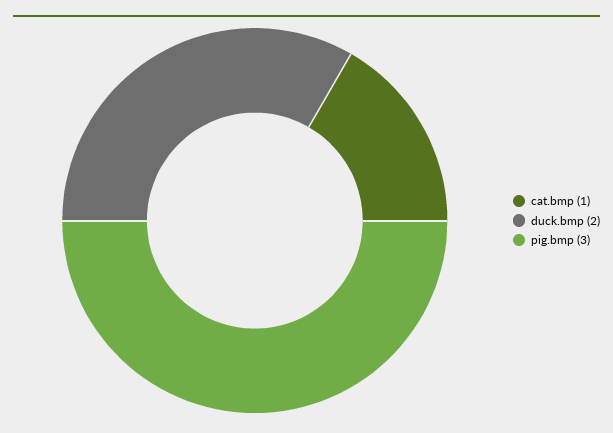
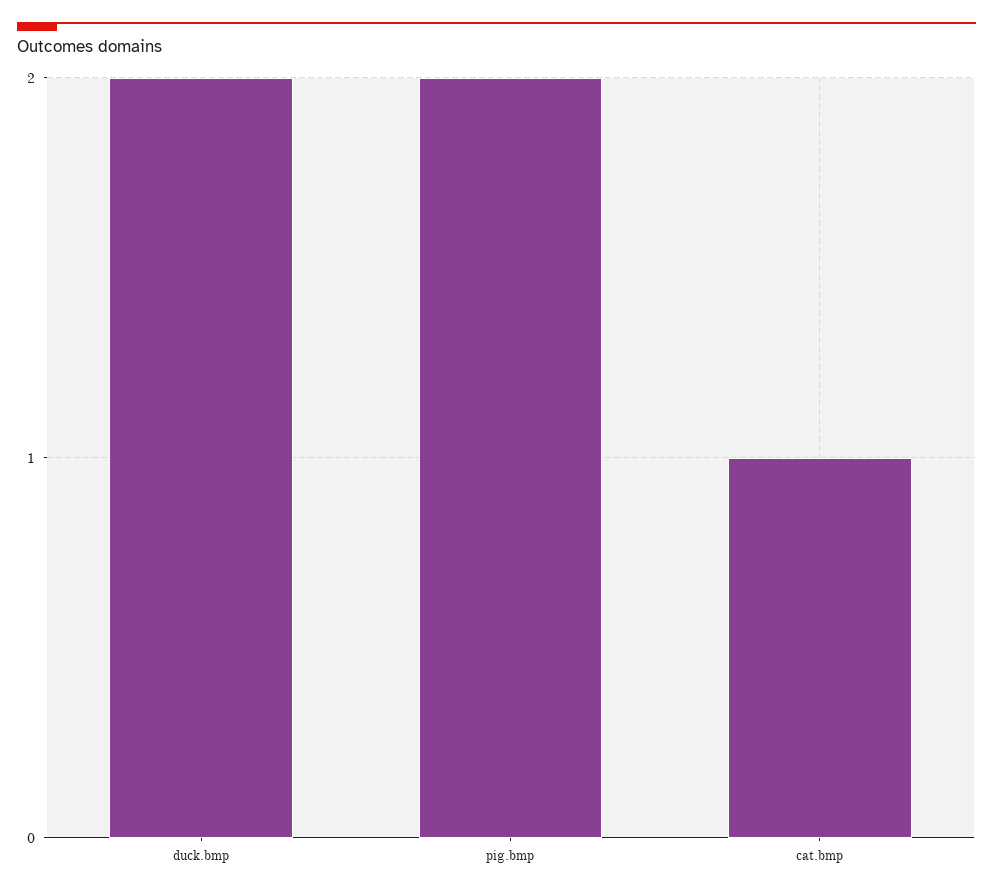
pig.bmp: 3 -> 2

